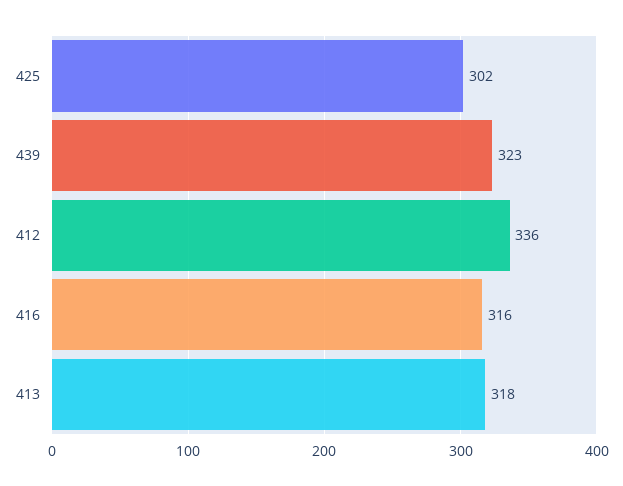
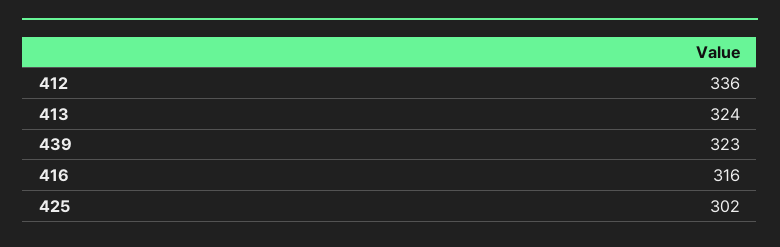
413: 318 -> 324

